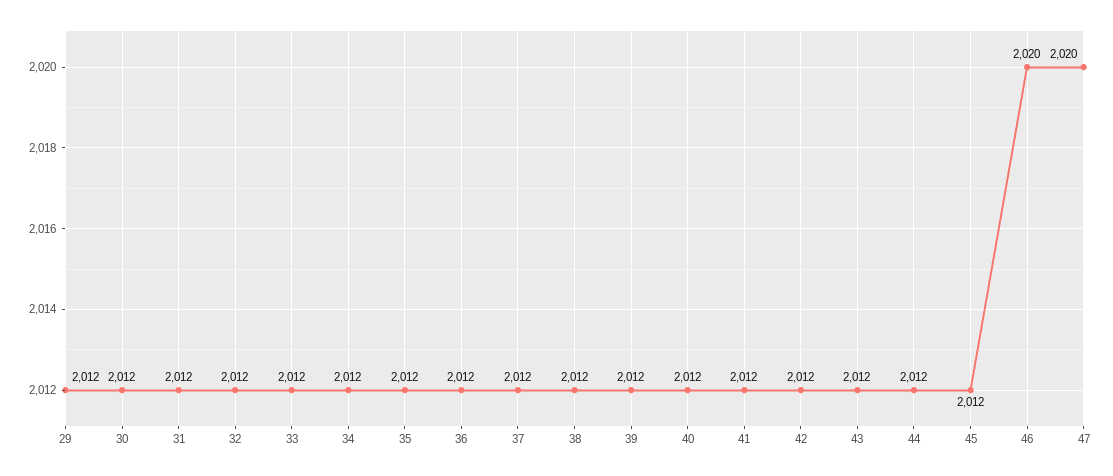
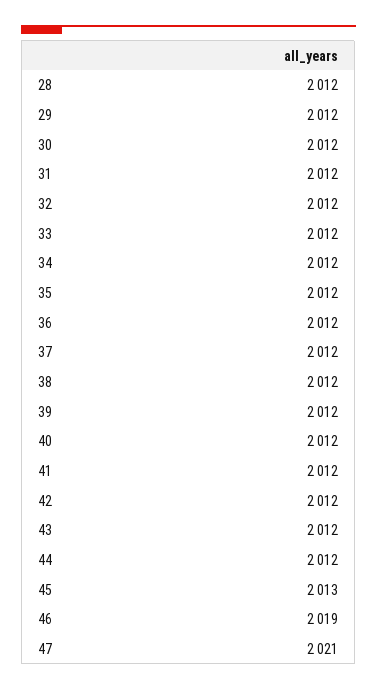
45: 2012 -> 2013
46: 2020 -> 2019
47: 2020 -> 2021
28: none -> 2012

